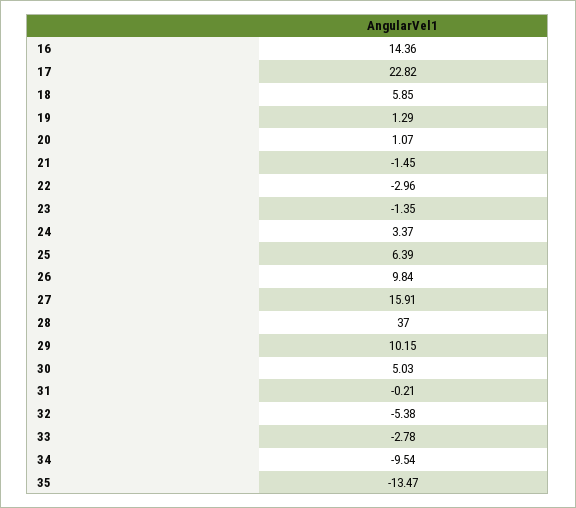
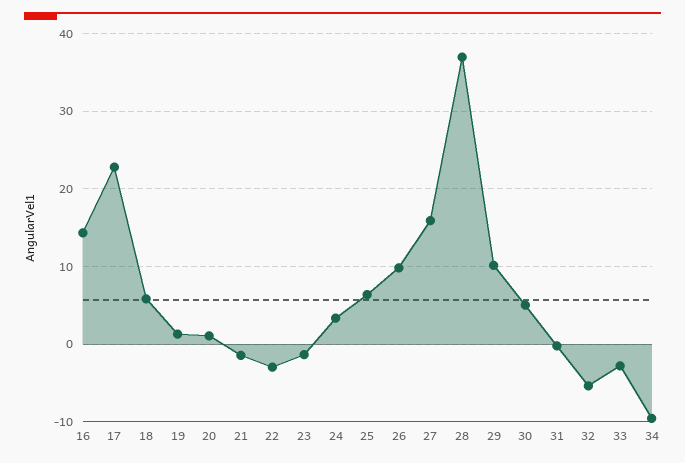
35: -13.47 -> none

